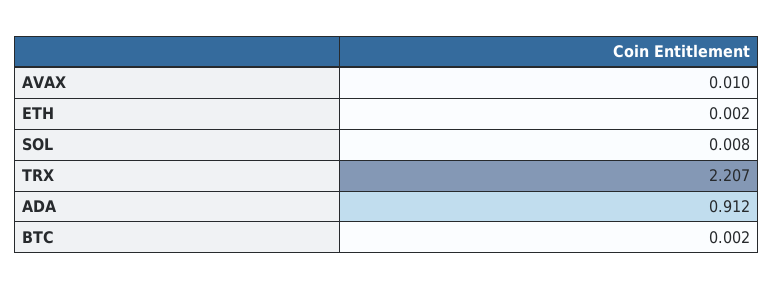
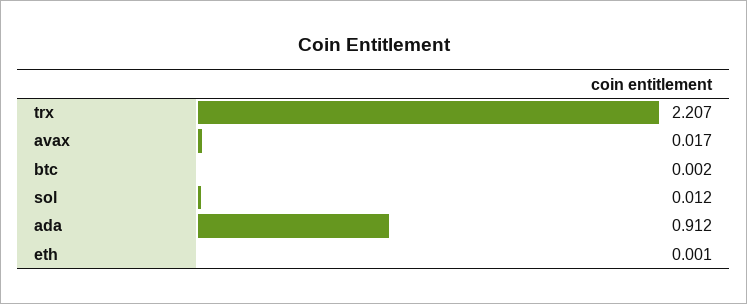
AVAX: 0.01 -> 0.017
ETH: 0.002 -> 0.001
SOL: 0.008 -> 0.012

